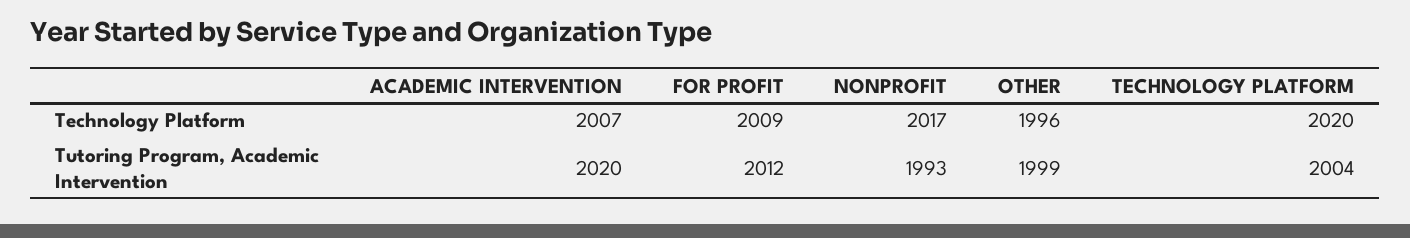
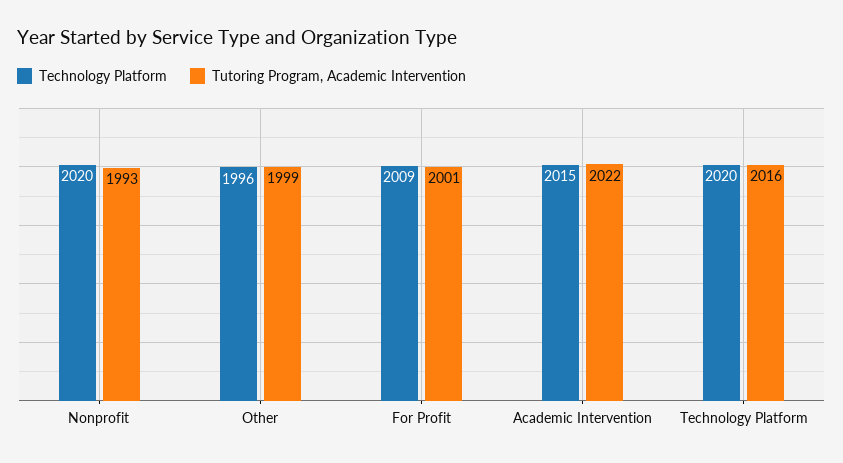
Technology Platform, ACADEMIC INTERVENTION: 2007 -> 2015
Technology Platform, NONPROFIT: 2017 -> 2020
Tutoring Program, Academic Intervention, ACADEMIC INTERVENTION: 2020 -> 2022
Tutoring Program, Academic Intervention, FOR PROFIT: 2012 -> 2001
Tutoring Program, Academic Intervention, TECHNOLOGY PLATFORM: 2004 -> 2016

